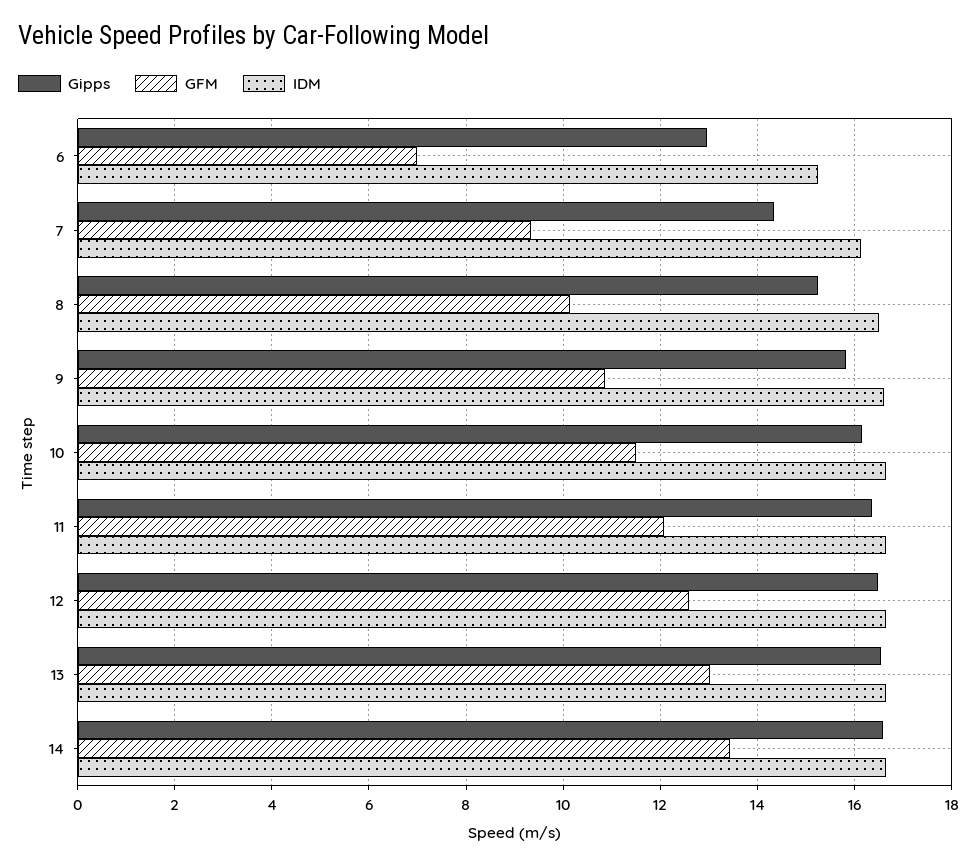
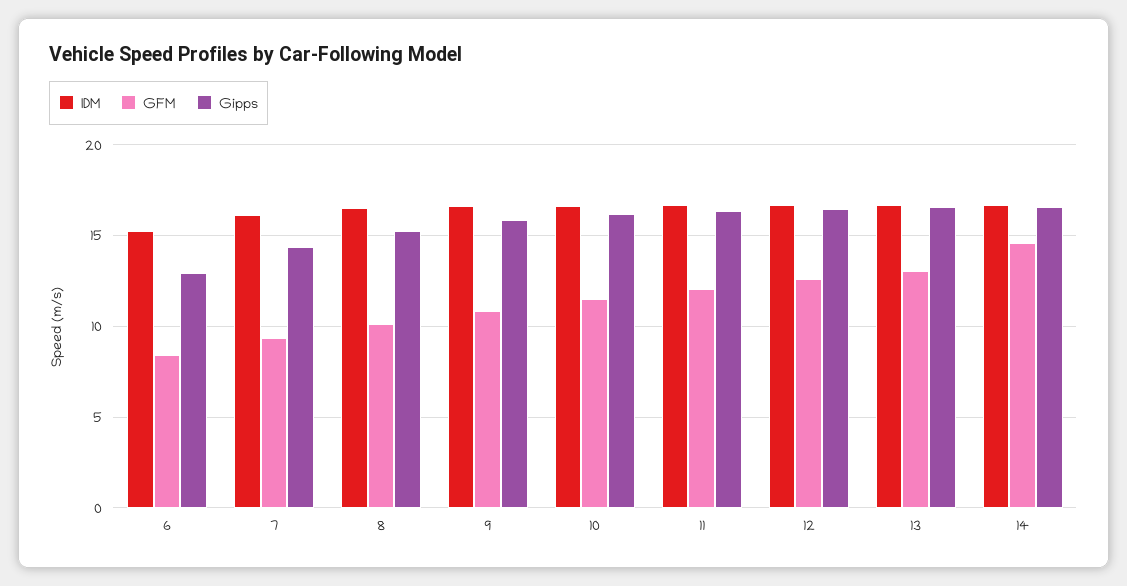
GFM, 6: 7 -> 8.5
GFM, 14: 13.4 -> 14.5

